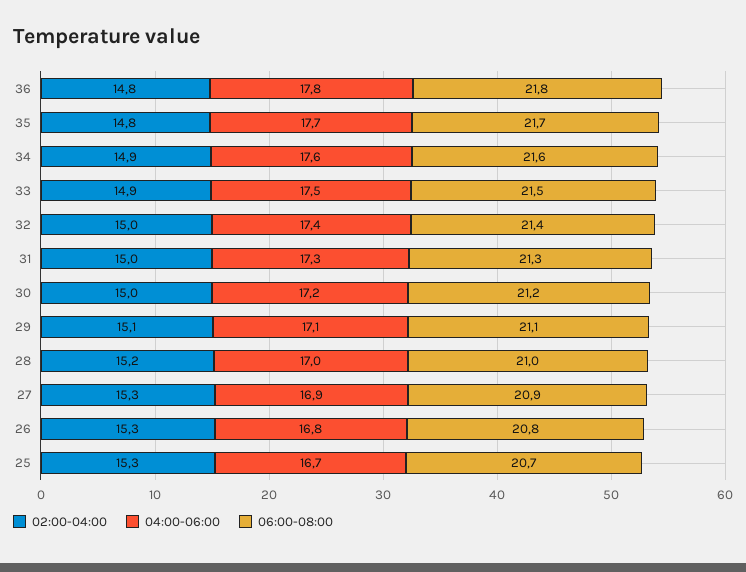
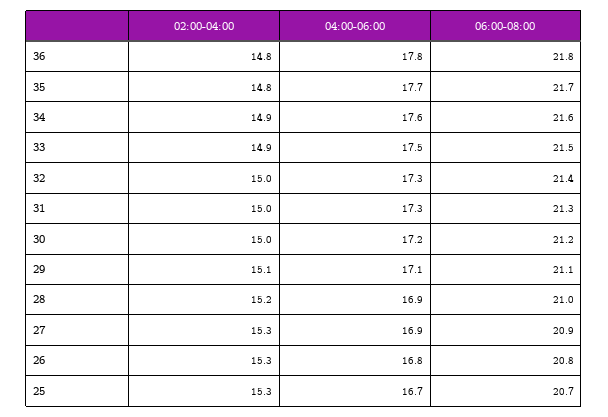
04:00-06:00, 32: 17.4 -> 17.3
04:00-06:00, 28: 17 -> 16.9

